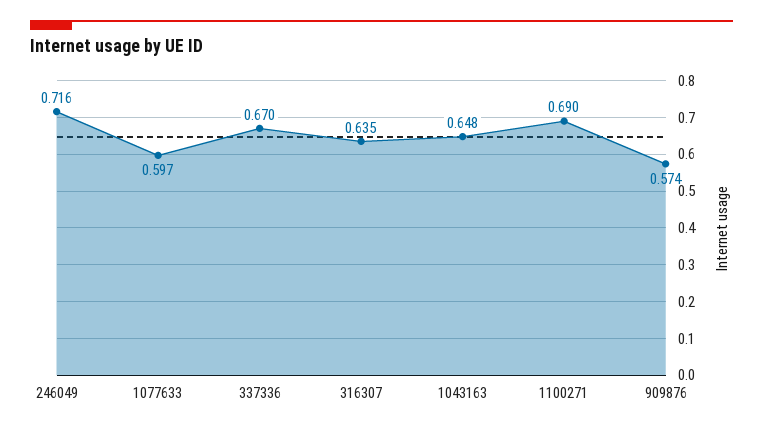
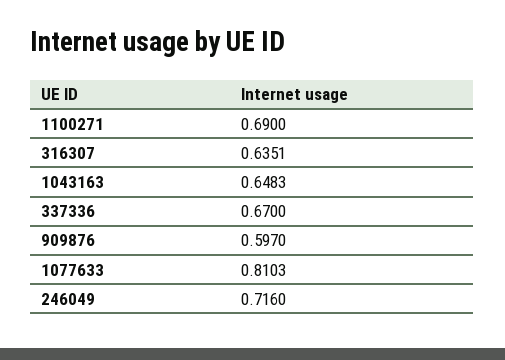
1077633: 0.597 -> 0.8103
909876: 0.574 -> 0.597

